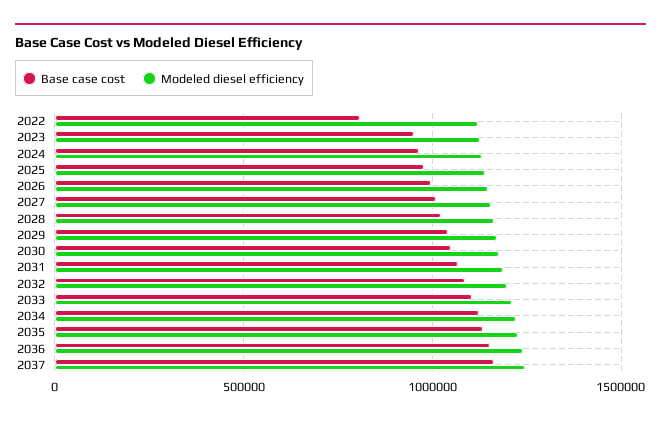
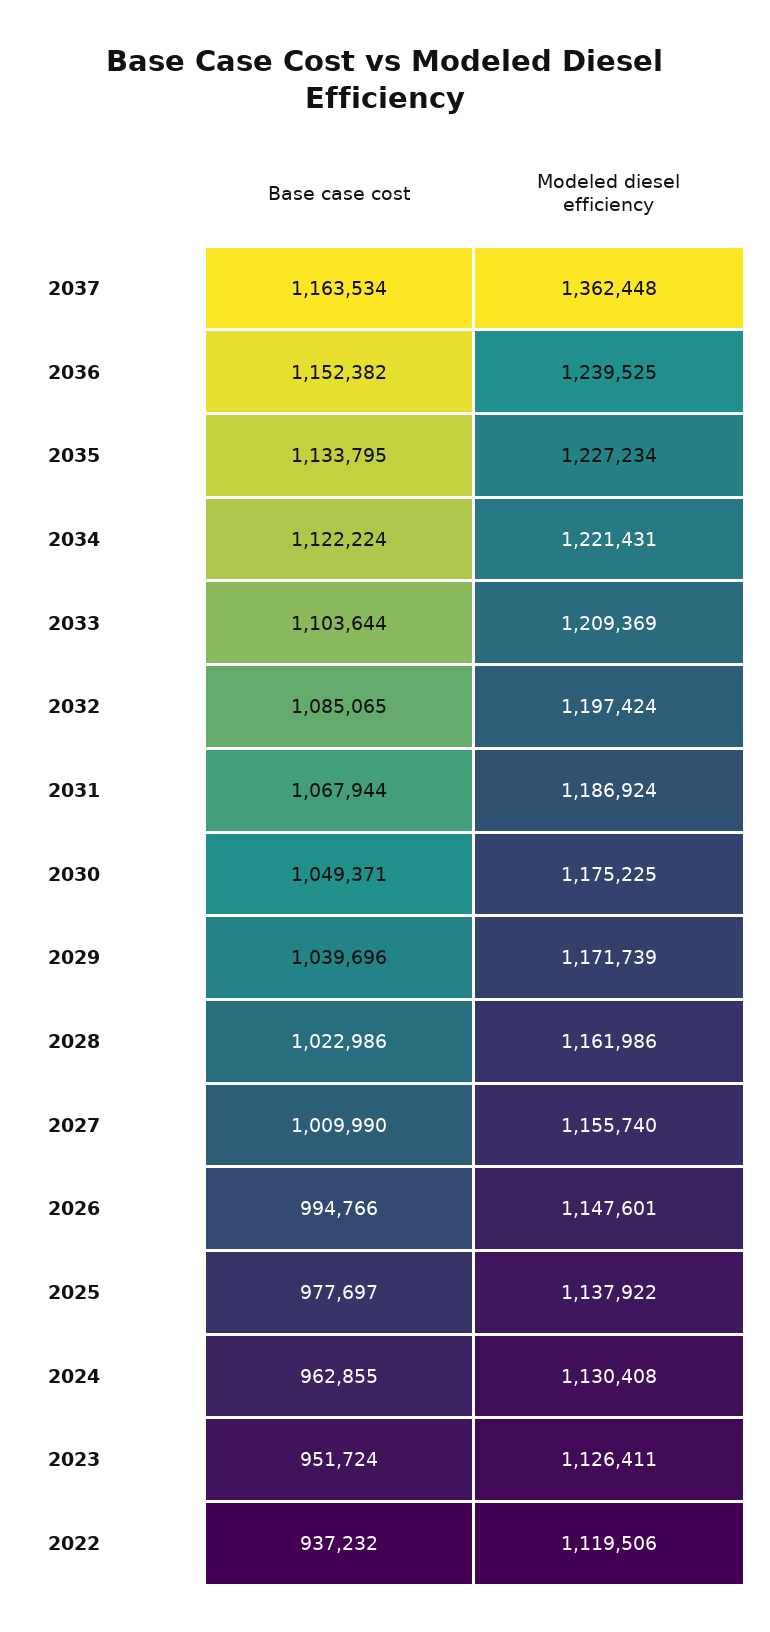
Base case cost, 2022: 800000 -> 937232
Modeled diesel efficiency, 2037: 1250000 -> 1362448

